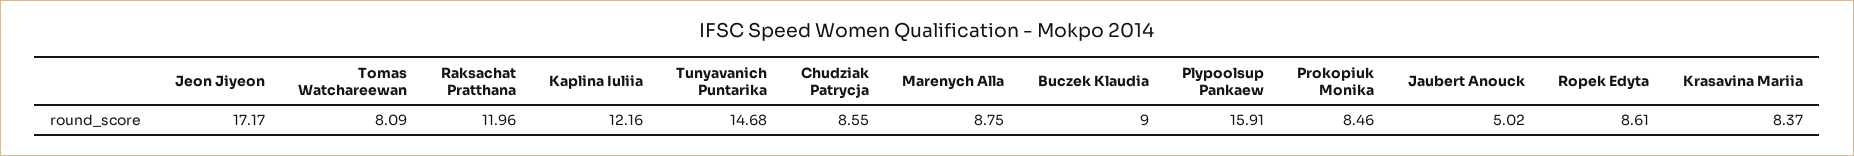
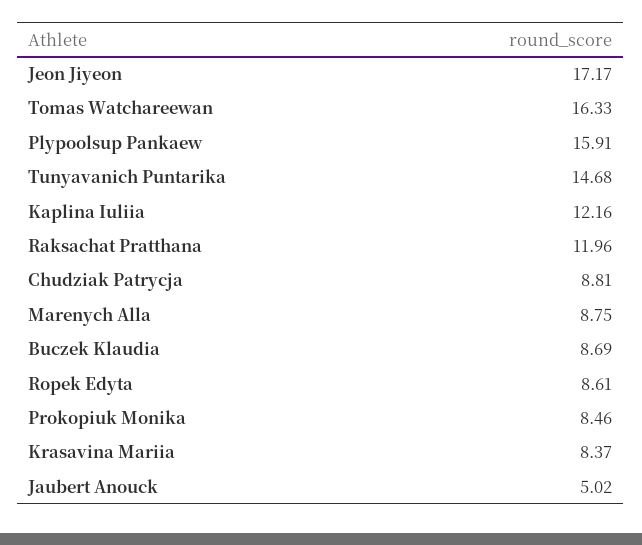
Tomas Watchareewan: 8.09 -> 16.33
Chudziak Patrycja: 8.55 -> 8.81
Buczek Klaudia: 9 -> 8.69

